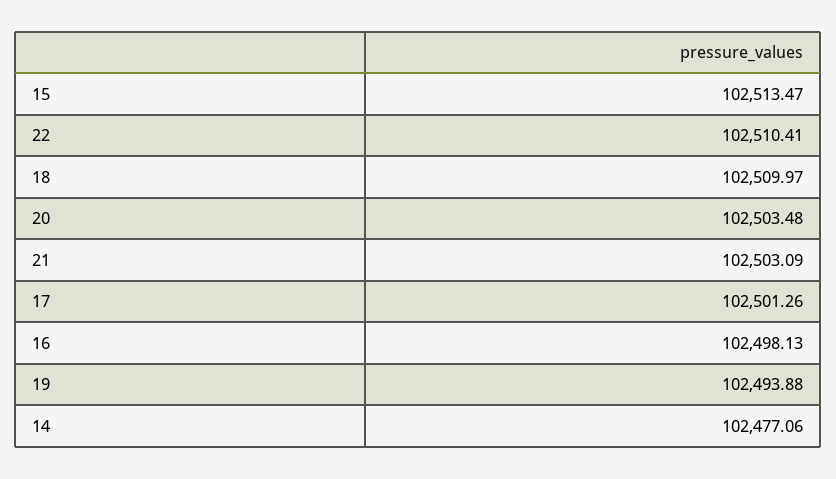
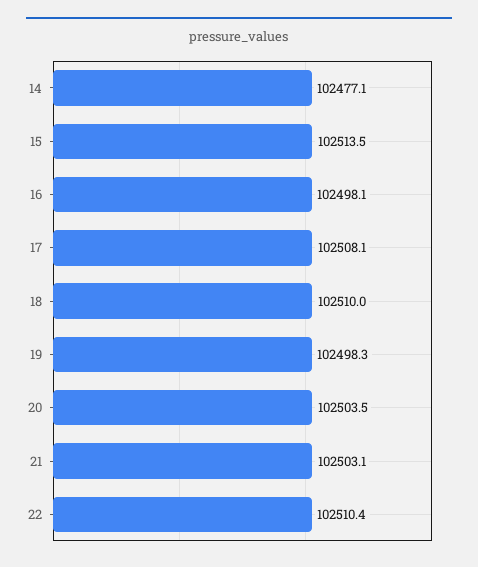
17: 102501.26 -> 102508.1
19: 102493.88 -> 102498.3

